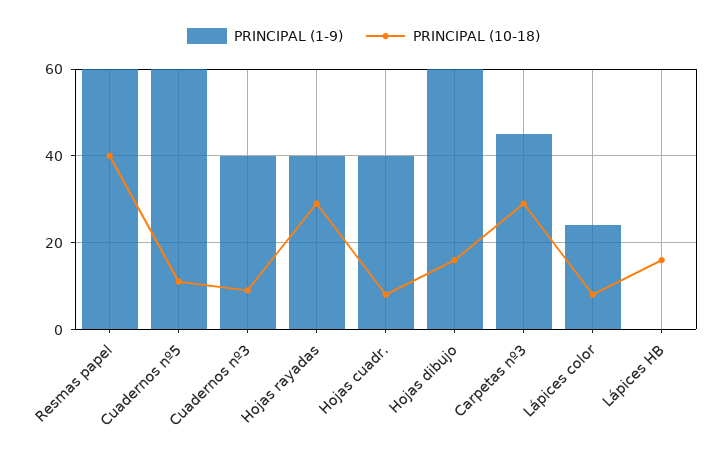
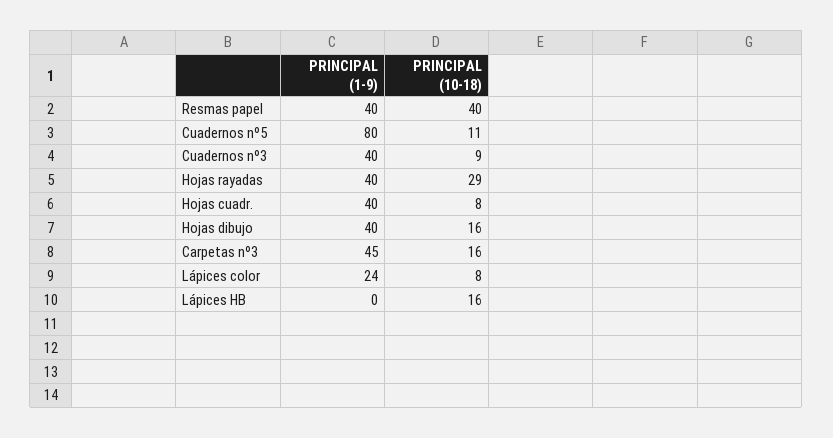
PRINCIPAL (1-9), Resmas papel: 60 -> 40
PRINCIPAL (1-9), Cuadernos nº5: 60 -> 80
PRINCIPAL (1-9), Hojas dibujo: 60 -> 40
PRINCIPAL (10-18), Carpetas nº3: 30 -> 16

